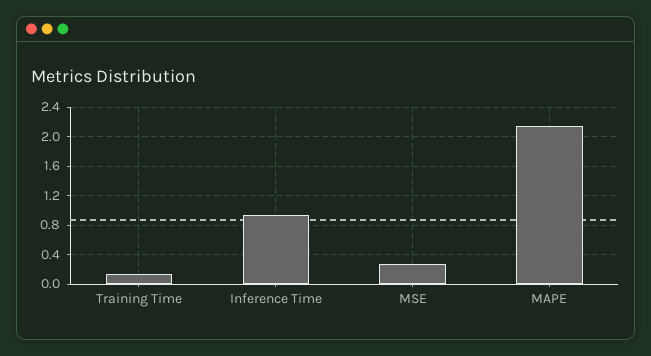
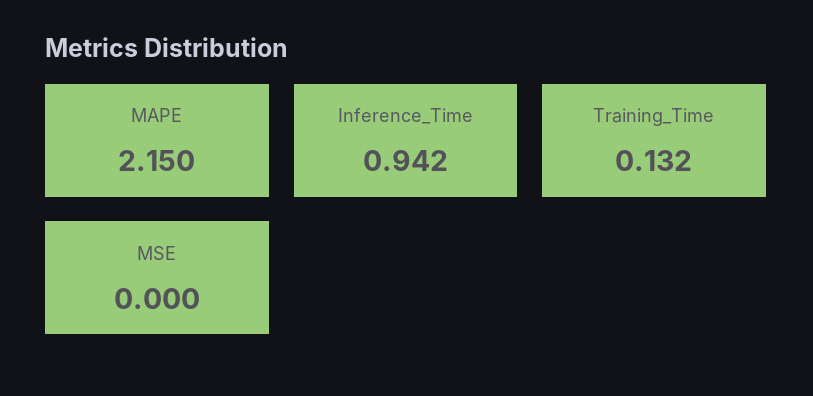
MSE: 0.3 -> 0

